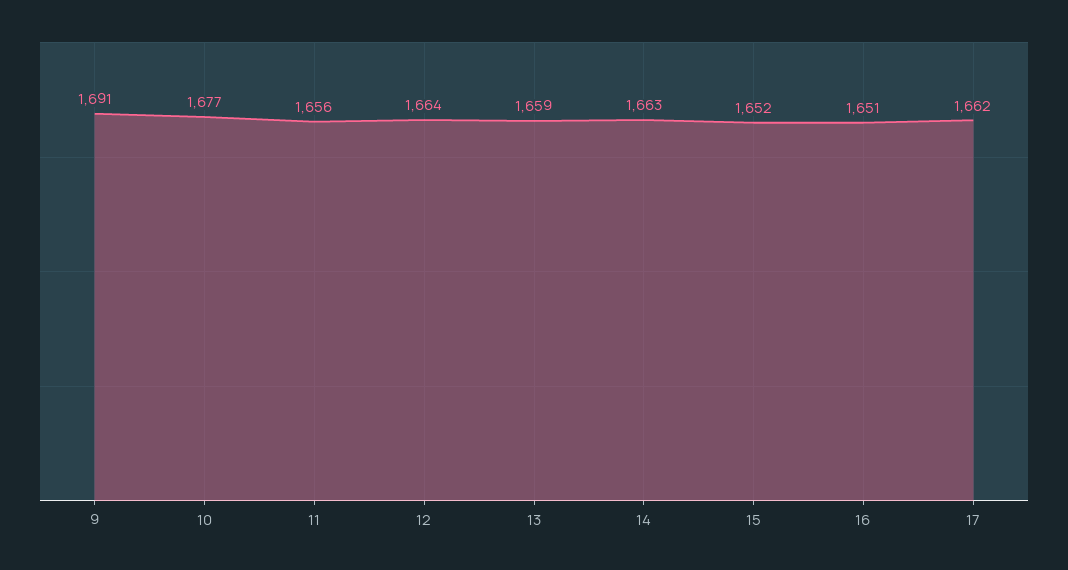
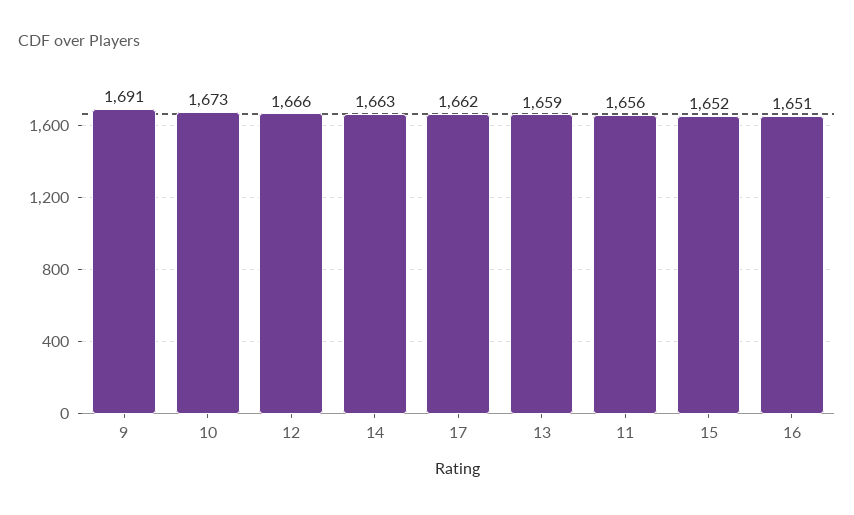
10: 1677 -> 1673
12: 1664 -> 1666

